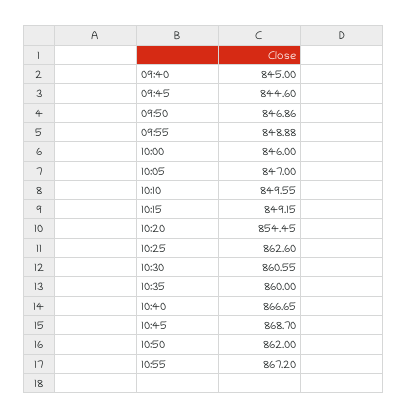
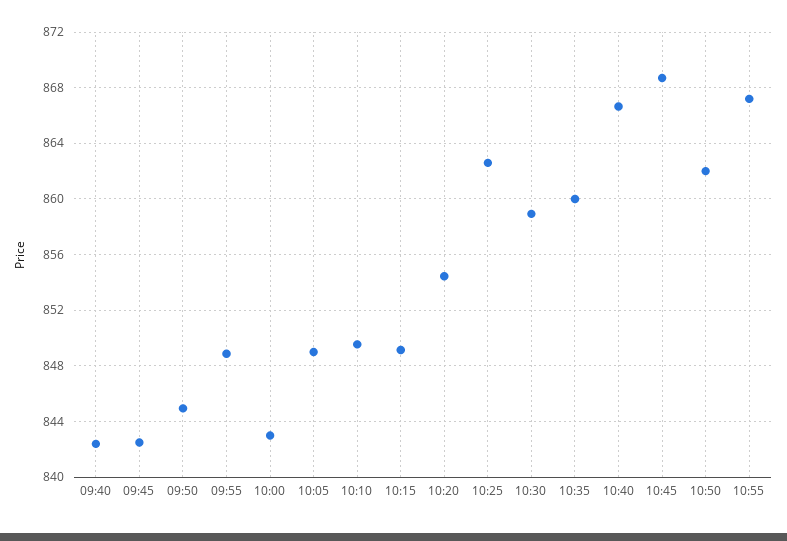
09:40: 845 -> 842.5
09:45: 844.6 -> 842.5
09:50: 846.86 -> 845
10:00: 846 -> 843
10:05: 847 -> 849
10:30: 860.55 -> 859

